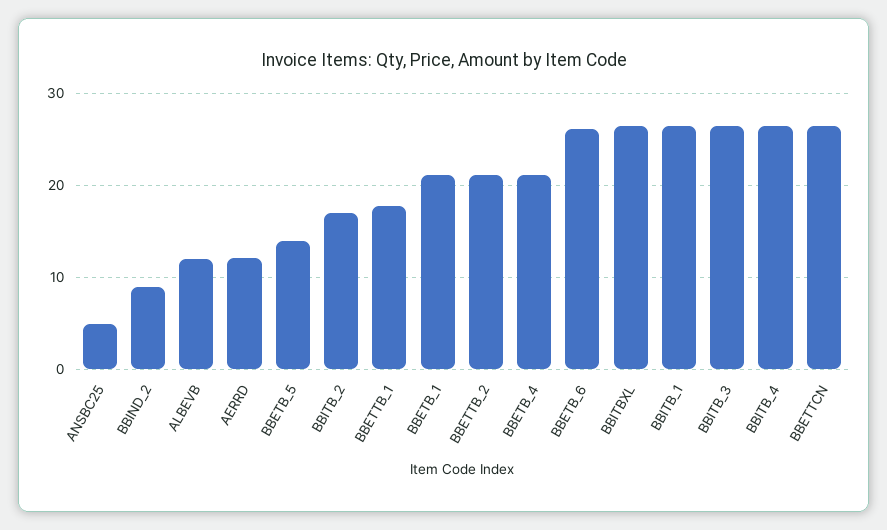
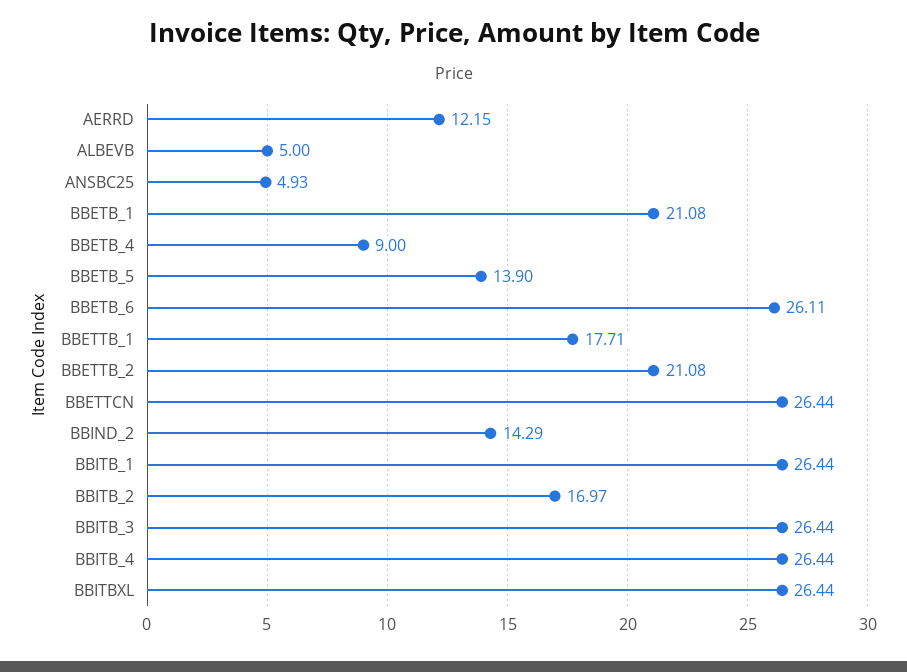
BBIND_2: 9 -> 14.29
ALBEVB: 12 -> 5
BBETB_4: 21 -> 9

